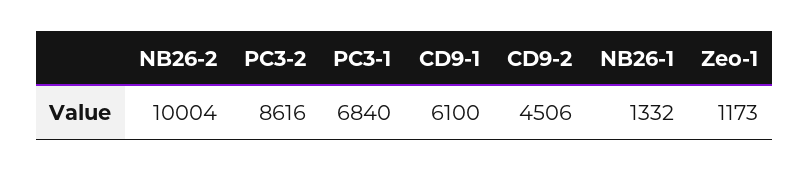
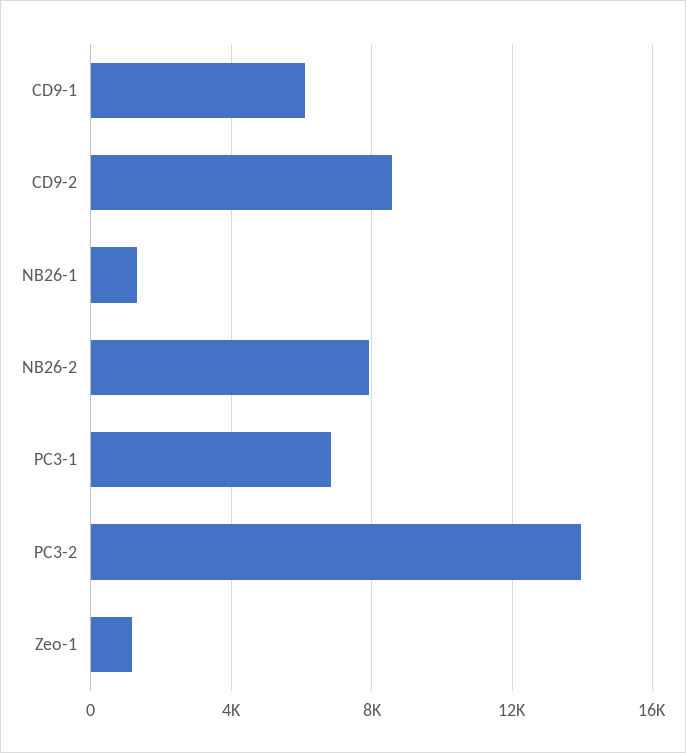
NB26-2: 10004 -> 8000
PC3-2: 8616 -> 14000
CD9-2: 4506 -> 8500

